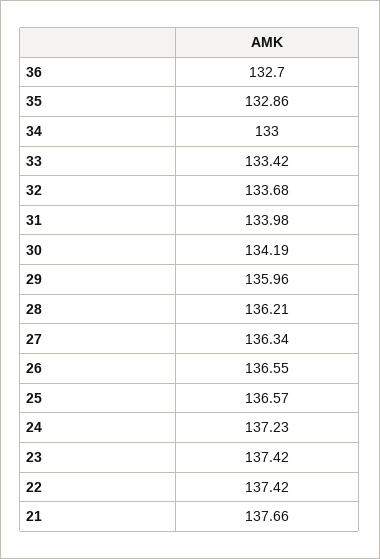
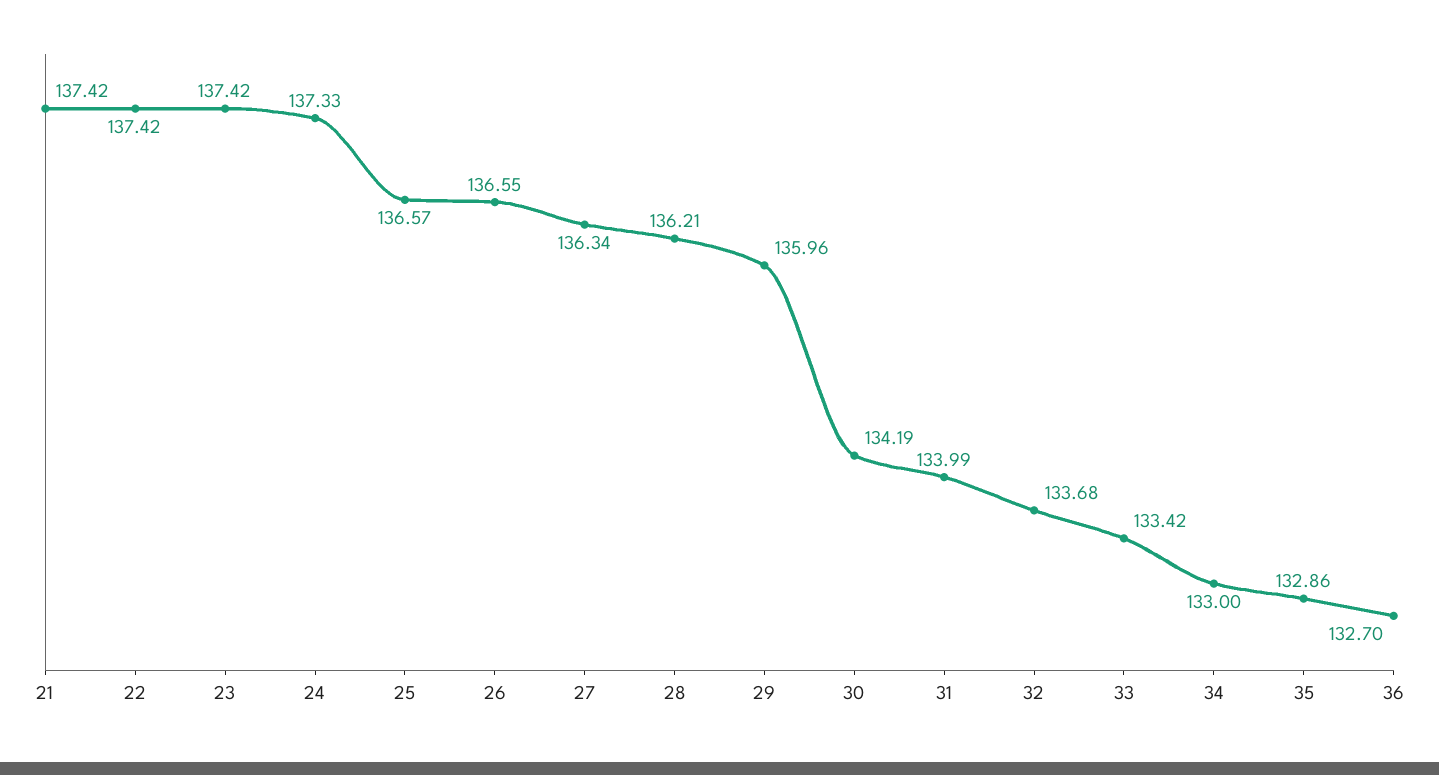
31: 133.98 -> 133.99
24: 137.23 -> 137.33
21: 137.66 -> 137.42

